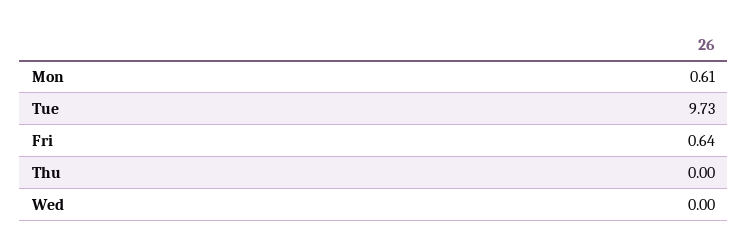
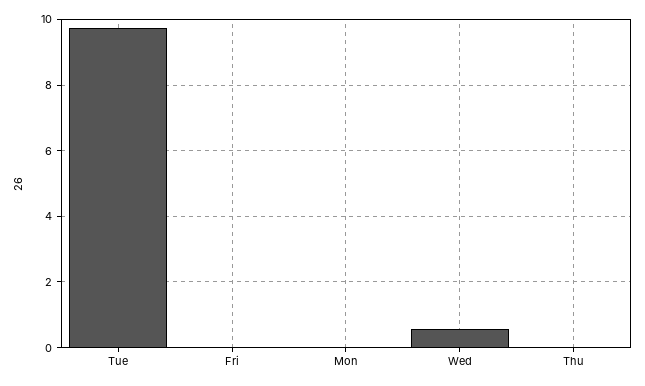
Mon: 0.61 -> 0
Fri: 0.64 -> 0
Wed: 0 -> 0.6

